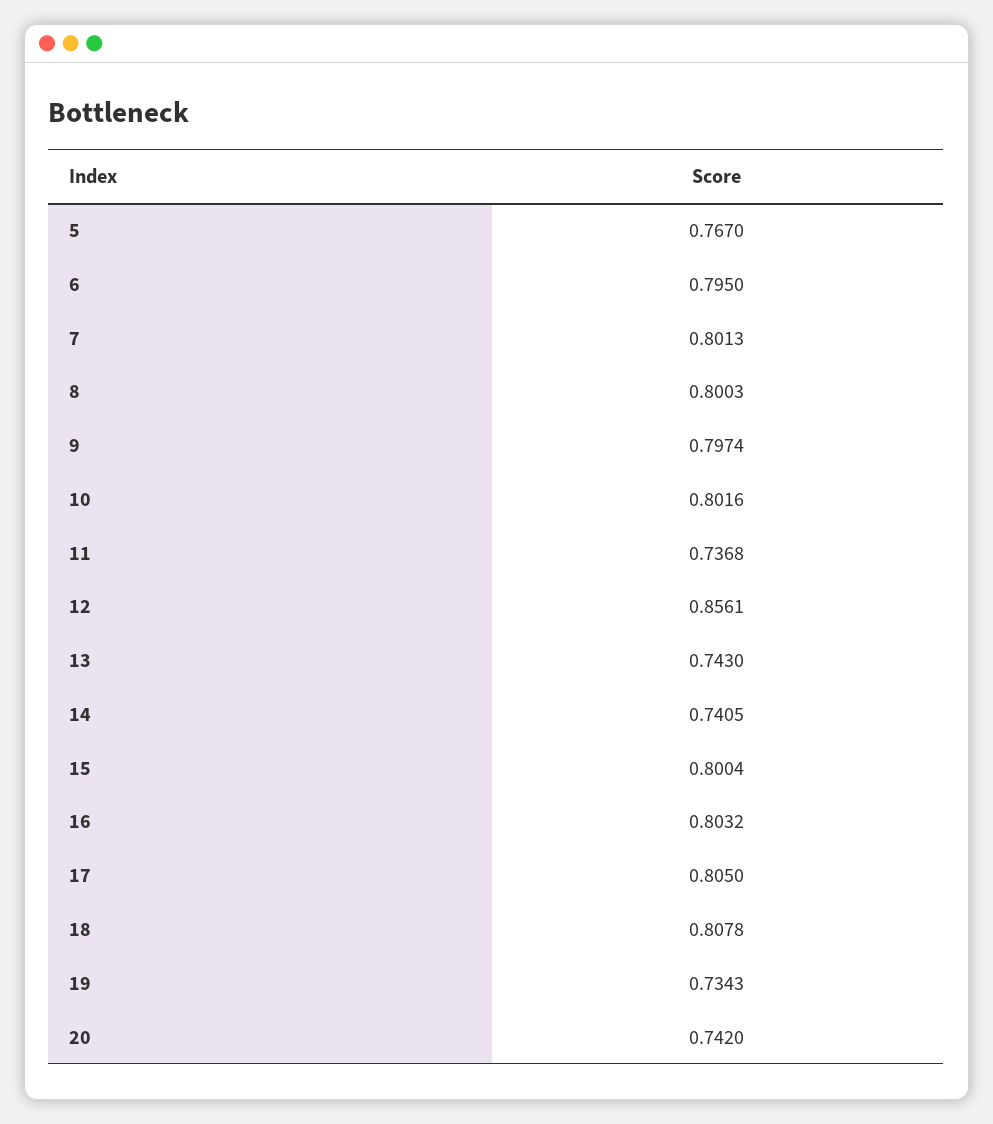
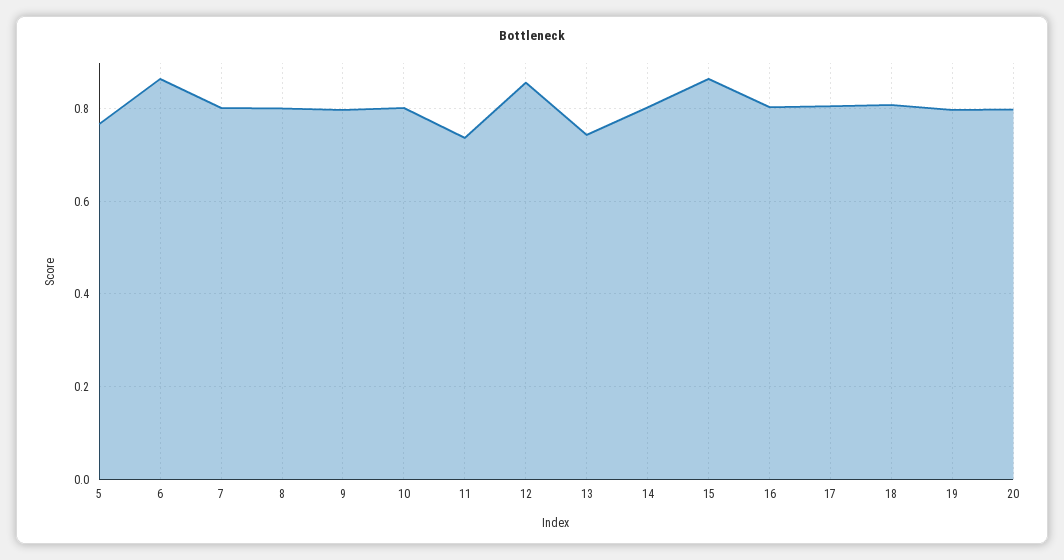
6: 0.795 -> 0.86
14: 0.7405 -> 0.8
15: 0.8004 -> 0.86
19: 0.7343 -> 0.8
20: 0.742 -> 0.8

